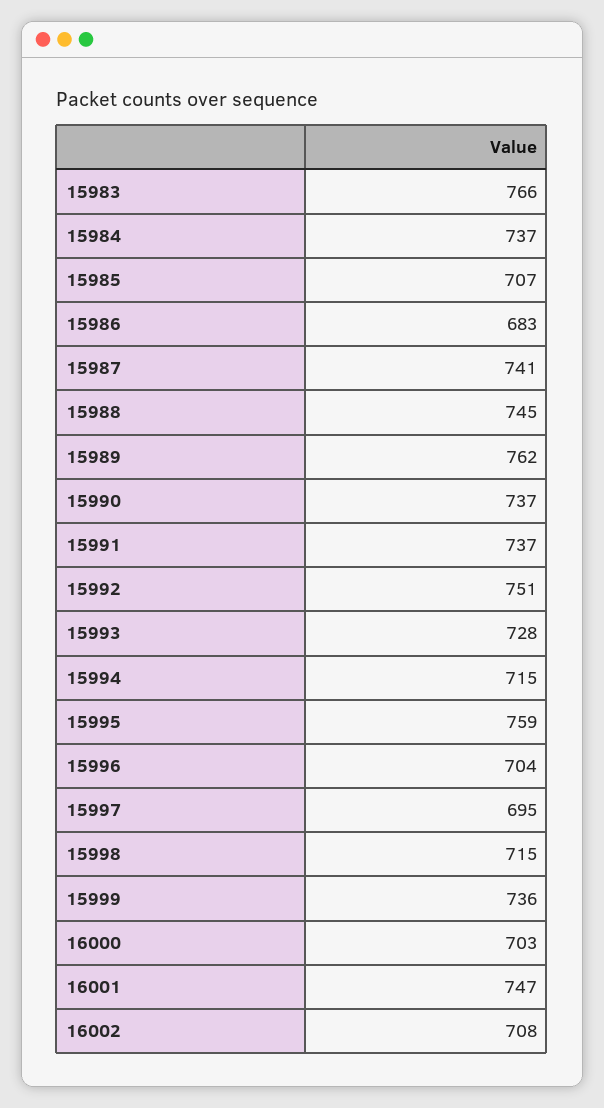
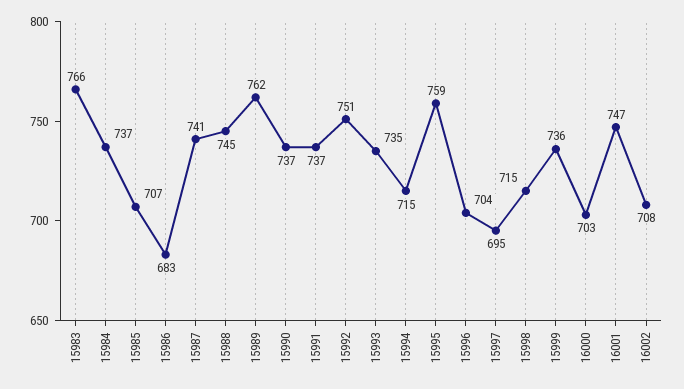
15993: 728 -> 735

